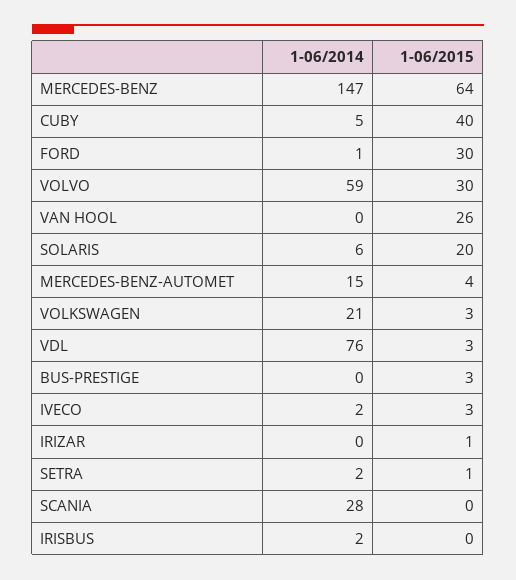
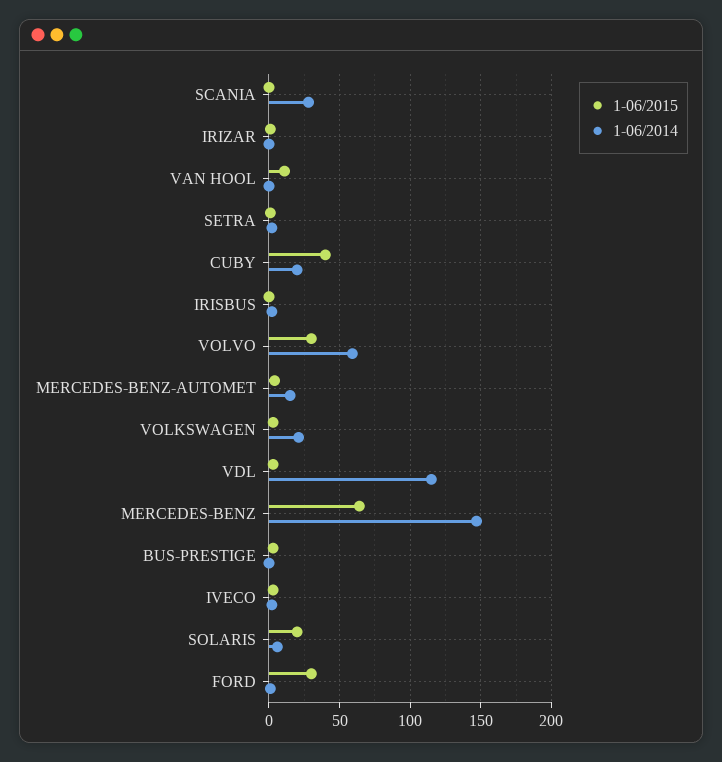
1-06/2014, CUBY: 5 -> 20
1-06/2015, VAN HOOL: 26 -> 10
1-06/2014, VDL: 76 -> 115

